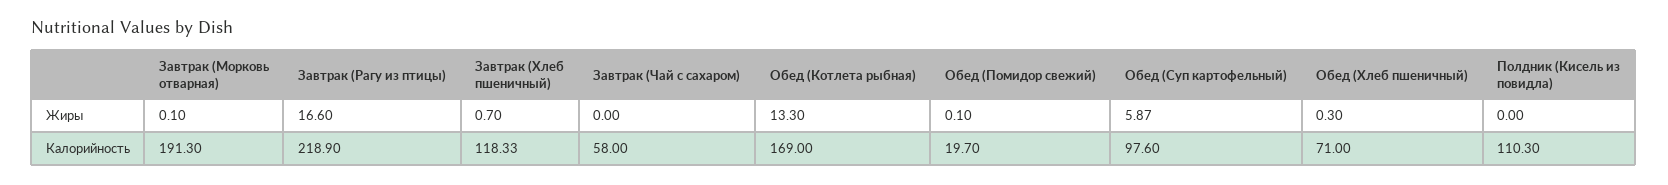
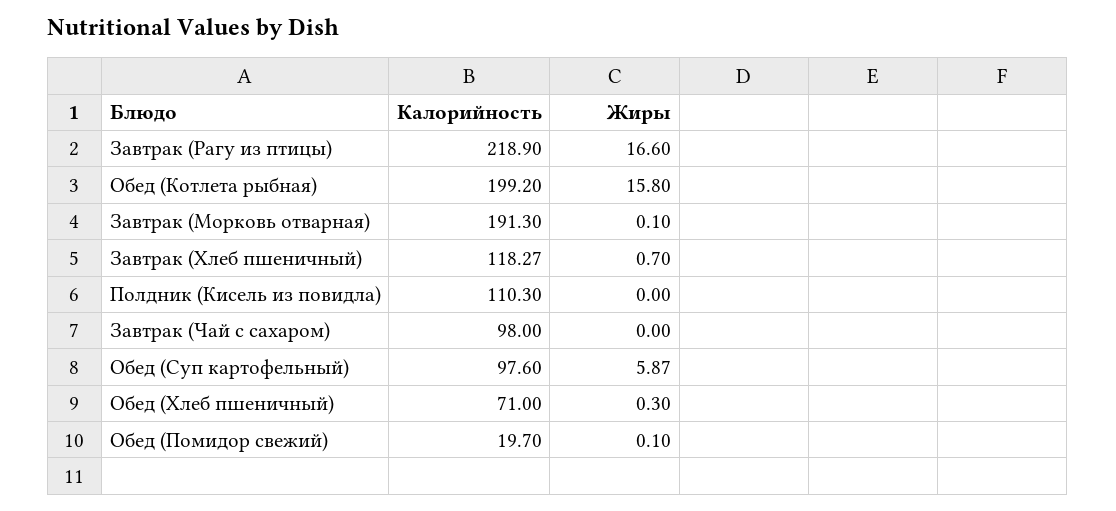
Обед (Котлета рыбная), Жиры: 13.3 -> 15.8
Завтрак (Хлеб пшеничный), Калорийность: 118.33 -> 118.27
Завтрак (Чай с сахаром), Калорийность: 58 -> 98
Обед (Котлета рыбная), Калорийность: 169 -> 199.2

